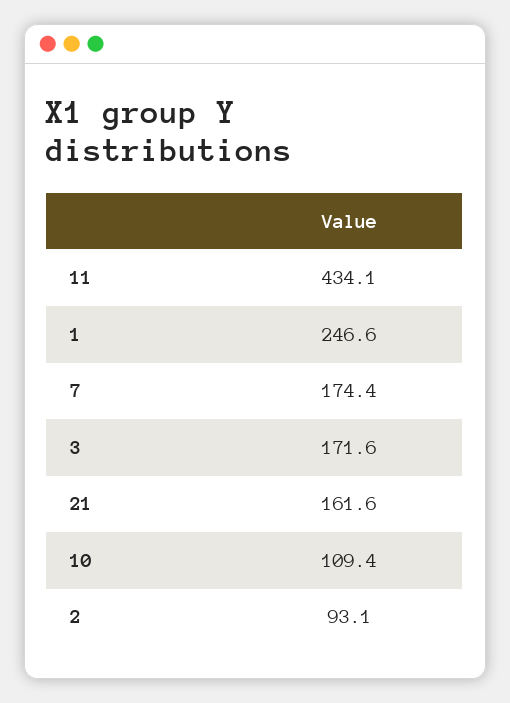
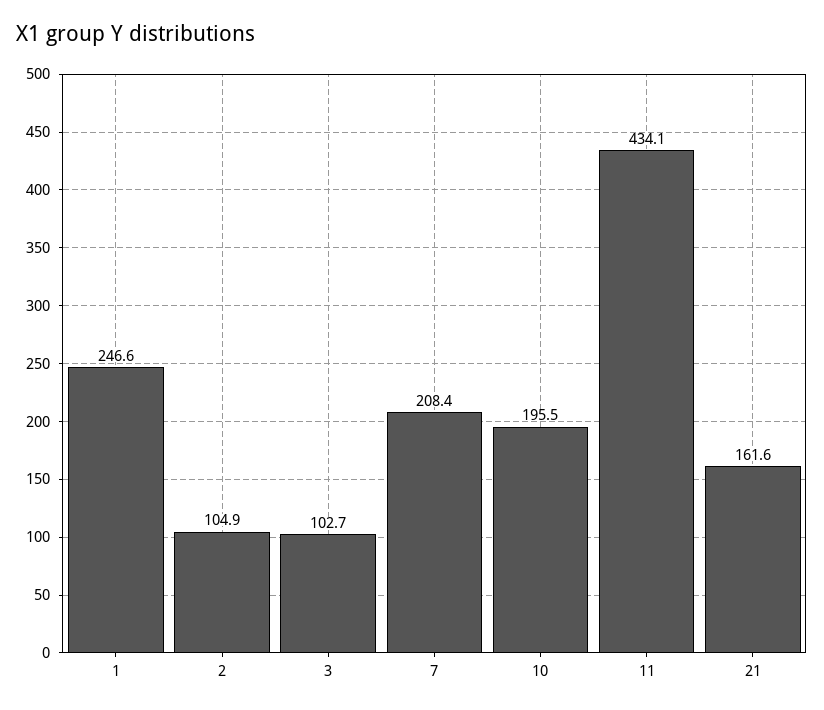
7: 174.4 -> 208.4
3: 171.6 -> 102.7
10: 109.4 -> 195.5
2: 93.1 -> 104.9

